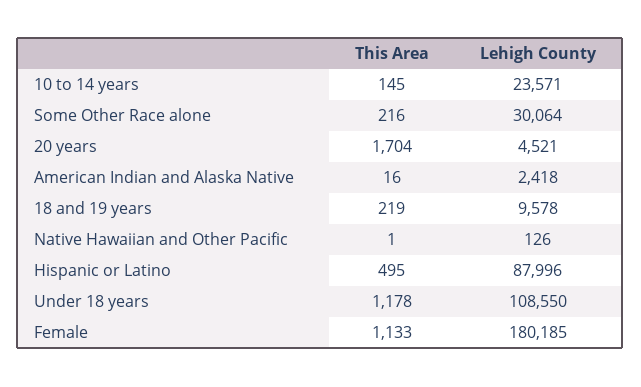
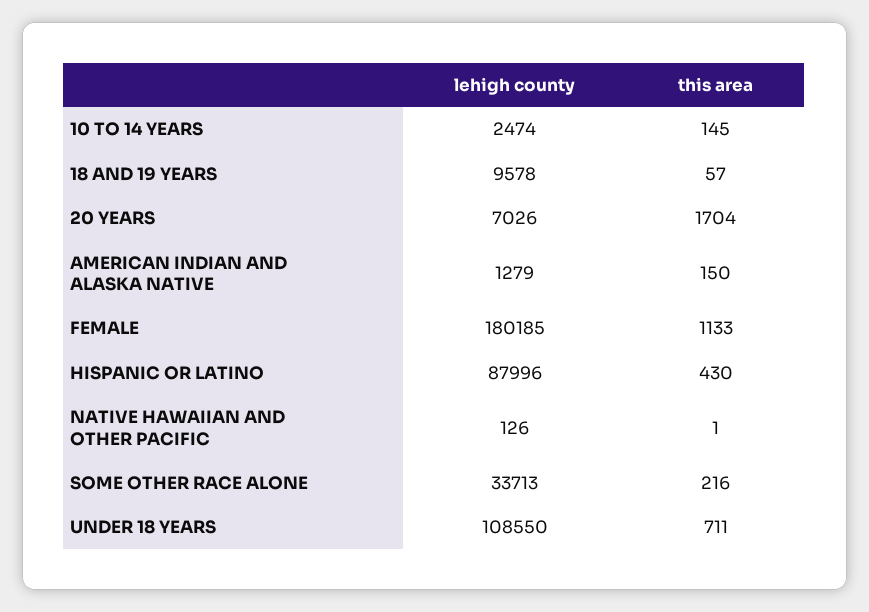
Lehigh County, 10 to 14 years: 23571 -> 2474
Lehigh County, Some Other Race alone: 30064 -> 33713
Lehigh County, 20 years: 4521 -> 7026
This Area, American Indian and Alaska Native: 16 -> 150
Lehigh County, American Indian and Alaska Native: 2418 -> 1279
This Area, 18 and 19 years: 219 -> 57
This Area, Hispanic or Latino: 495 -> 430
This Area, Under 18 years: 1178 -> 711

